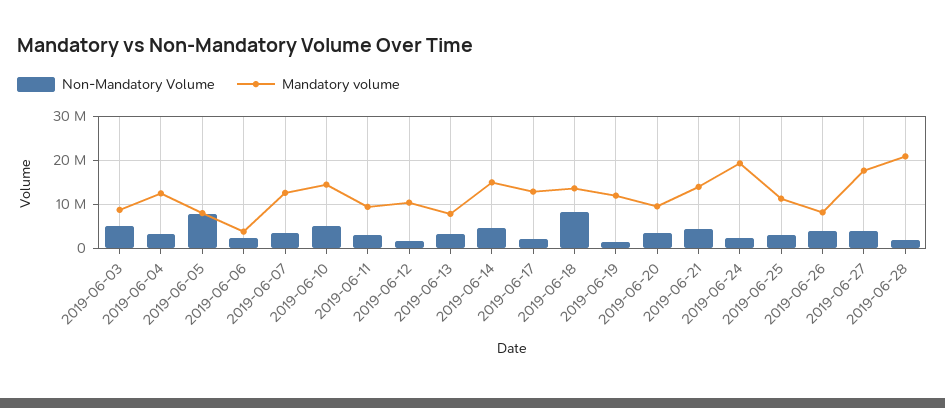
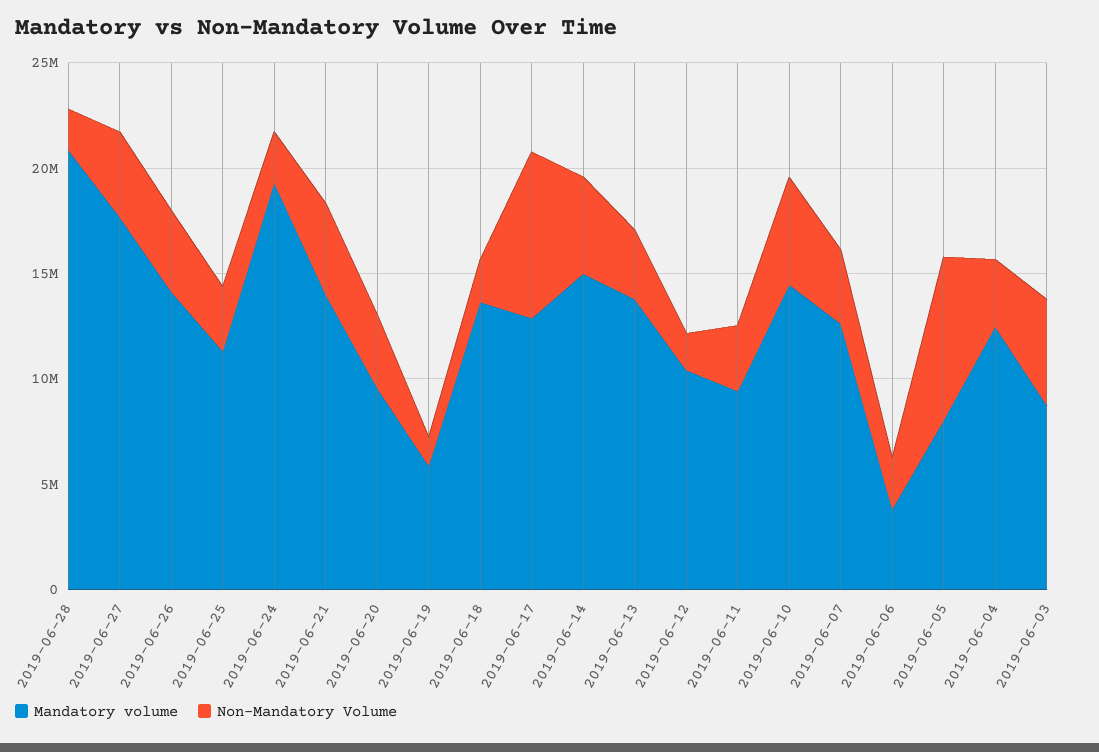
Mandatory volume, 2019-06-13: 8000000 -> 14000000
Non-Mandatory Volume, 2019-06-17: 2000000 -> 8000000
Non-Mandatory Volume, 2019-06-18: 8000000 -> 2000000
Mandatory volume, 2019-06-19: 12000000 -> 6000000
Mandatory volume, 2019-06-26: 8000000 -> 14000000

